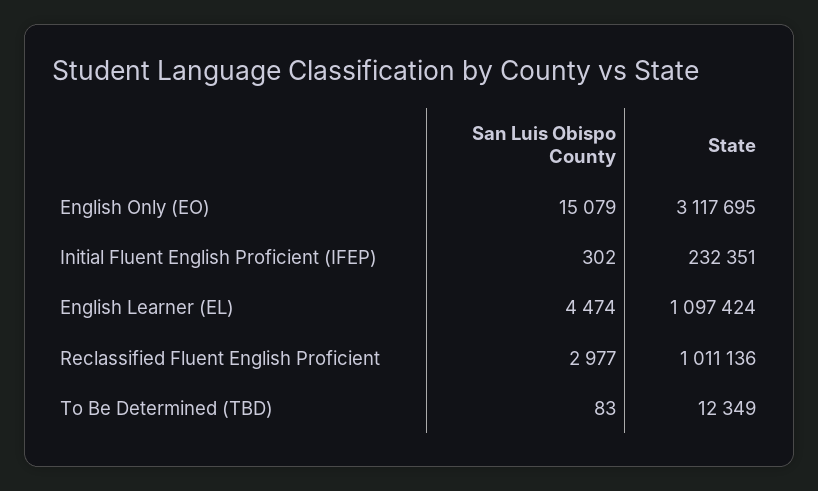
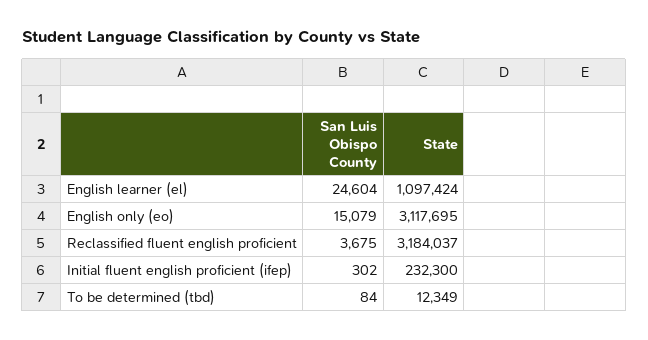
State, Initial Fluent English Proficient (IFEP): 232351 -> 232300
San Luis Obispo County, English Learner (EL): 4474 -> 24604
San Luis Obispo County, Reclassified Fluent English Proficient: 2977 -> 3675
State, Reclassified Fluent English Proficient: 1011136 -> 3184037
San Luis Obispo County, To Be Determined (TBD): 83 -> 84

